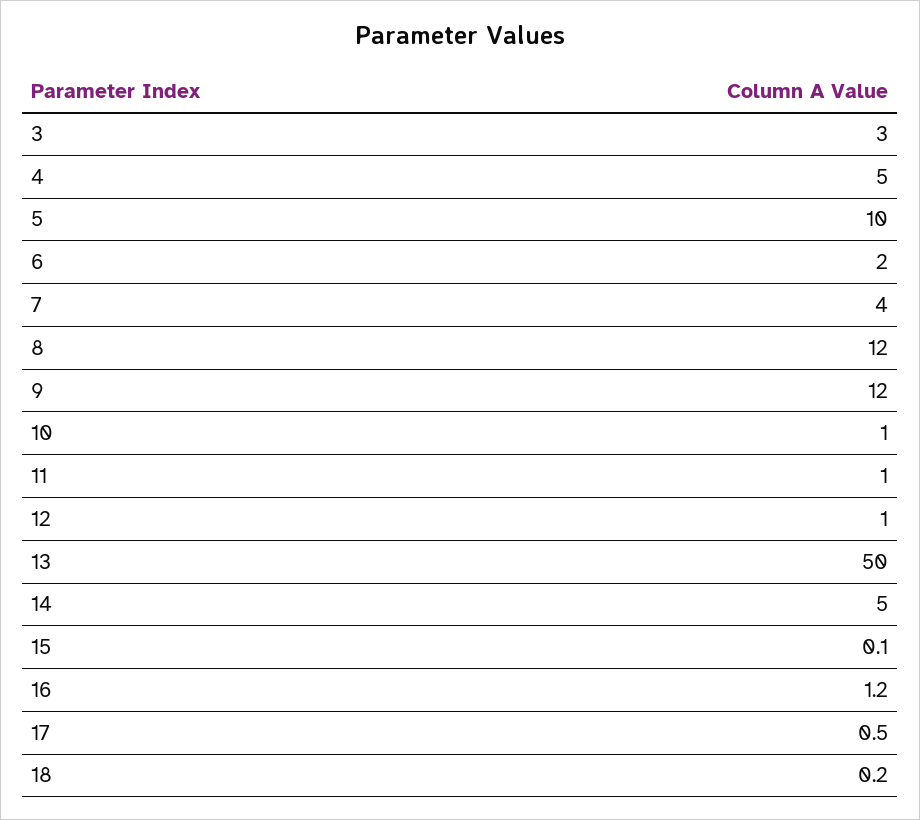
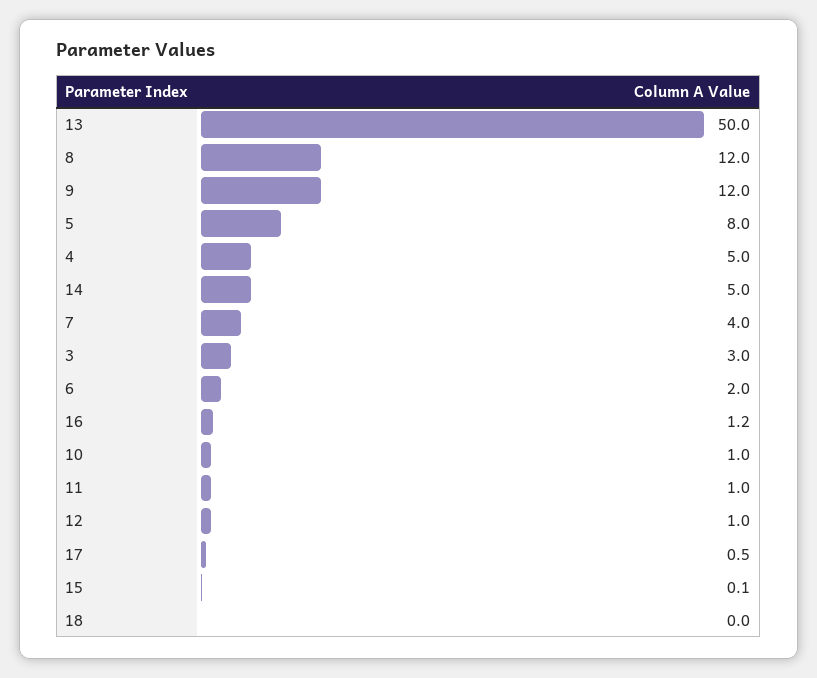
5: 10 -> 8
18: 0.2 -> 0

